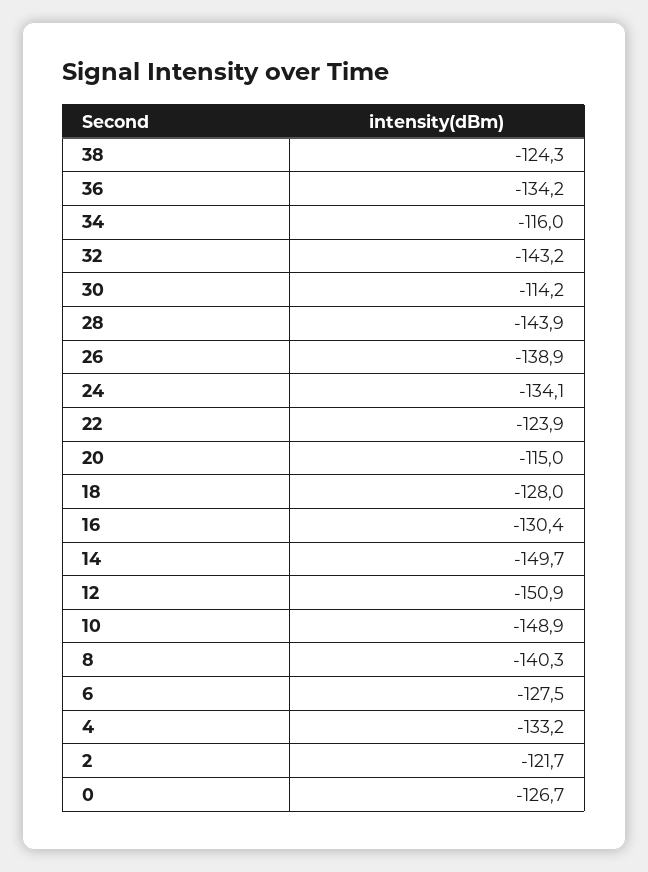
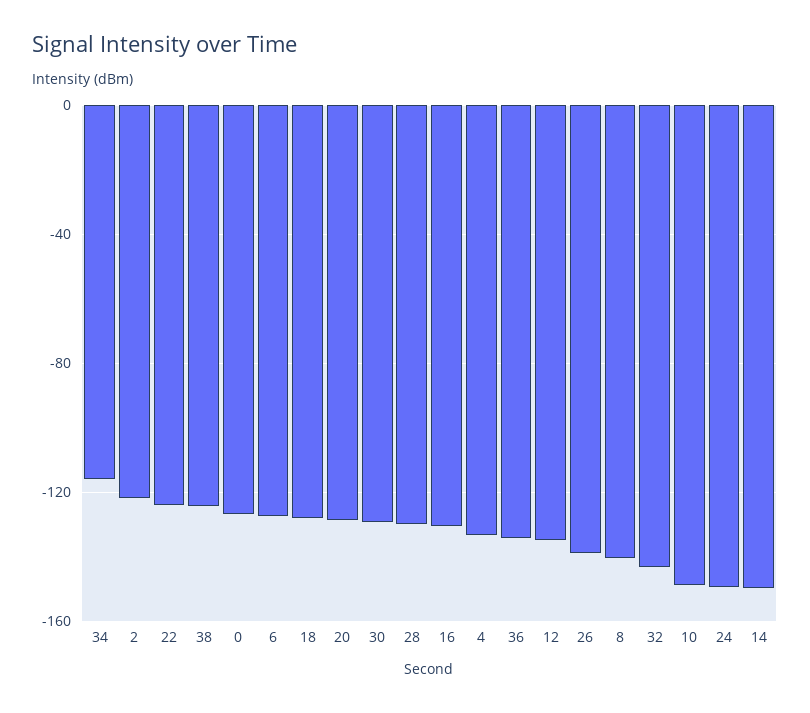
30: -114.2 -> -130
28: -143.9 -> -130
24: -134.1 -> -150
20: -115 -> -130
12: -150.9 -> -135

